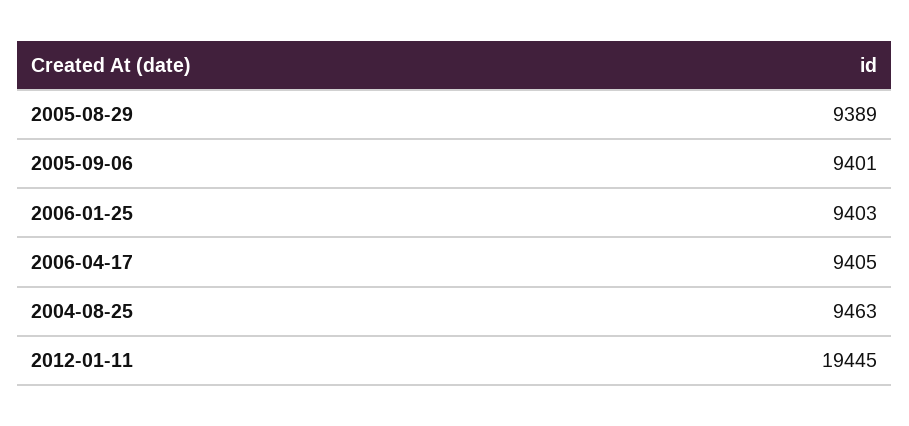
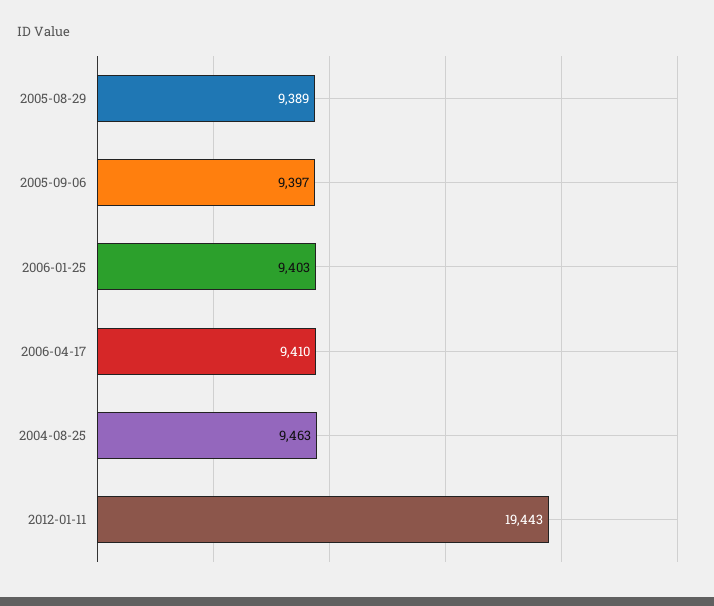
2005-09-06: 9401 -> 9397
2006-04-17: 9405 -> 9410
2012-01-11: 19445 -> 19443

